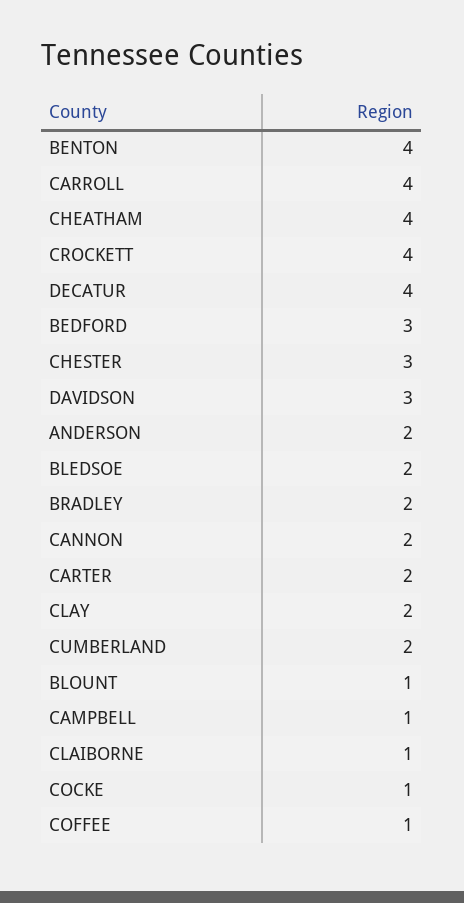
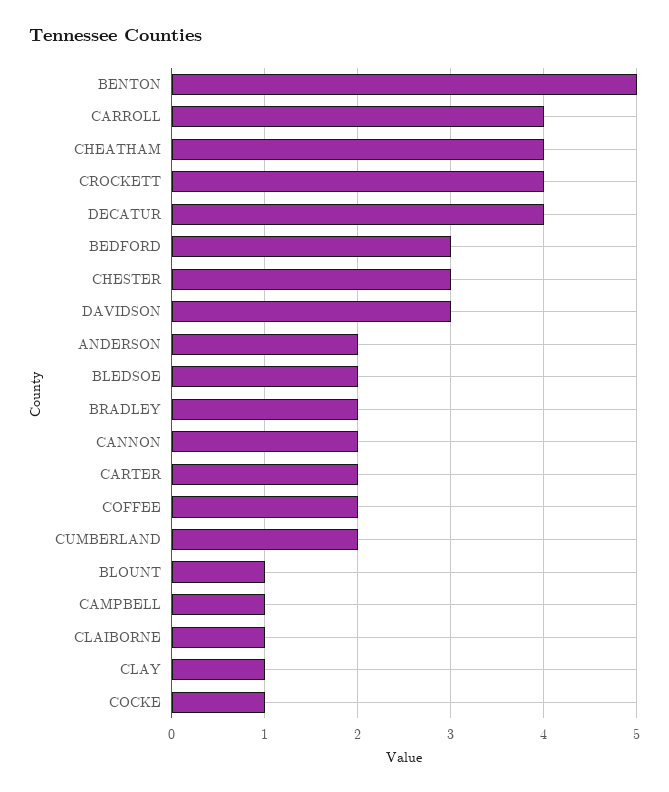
BENTON: 4 -> 5
CLAY: 2 -> 1
COFFEE: 1 -> 2

